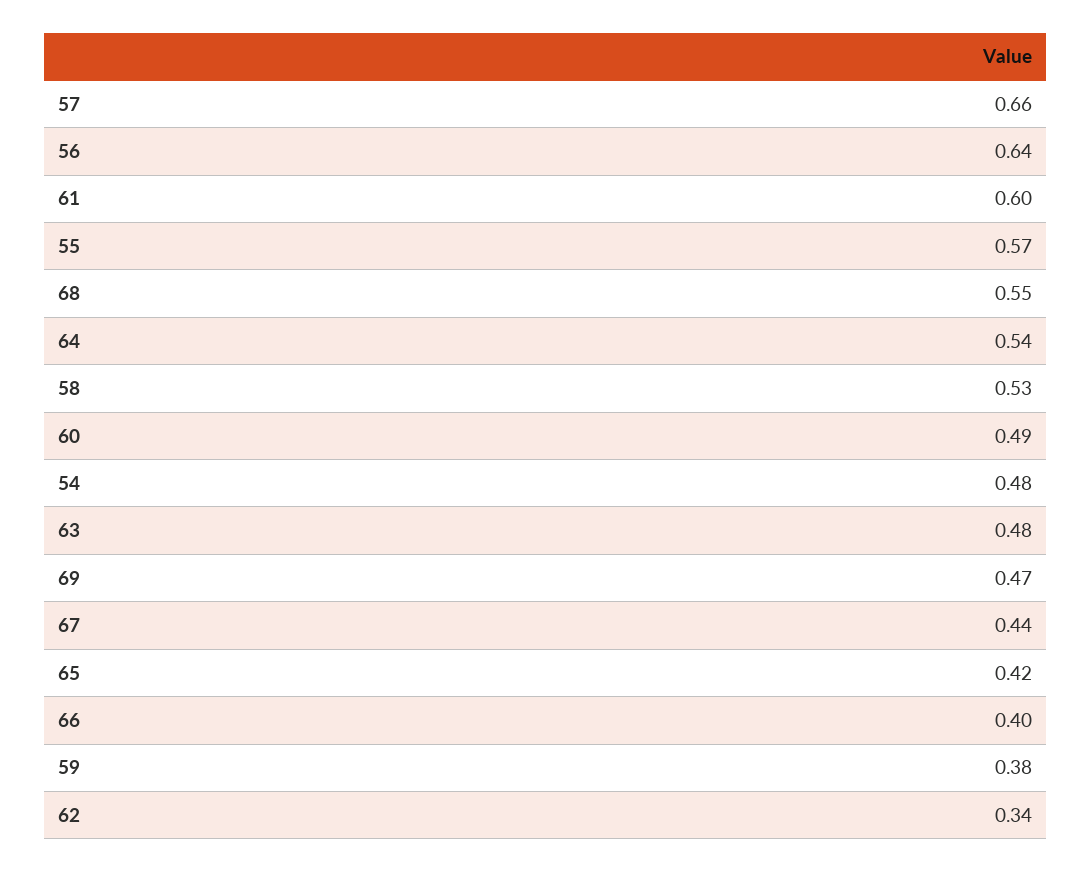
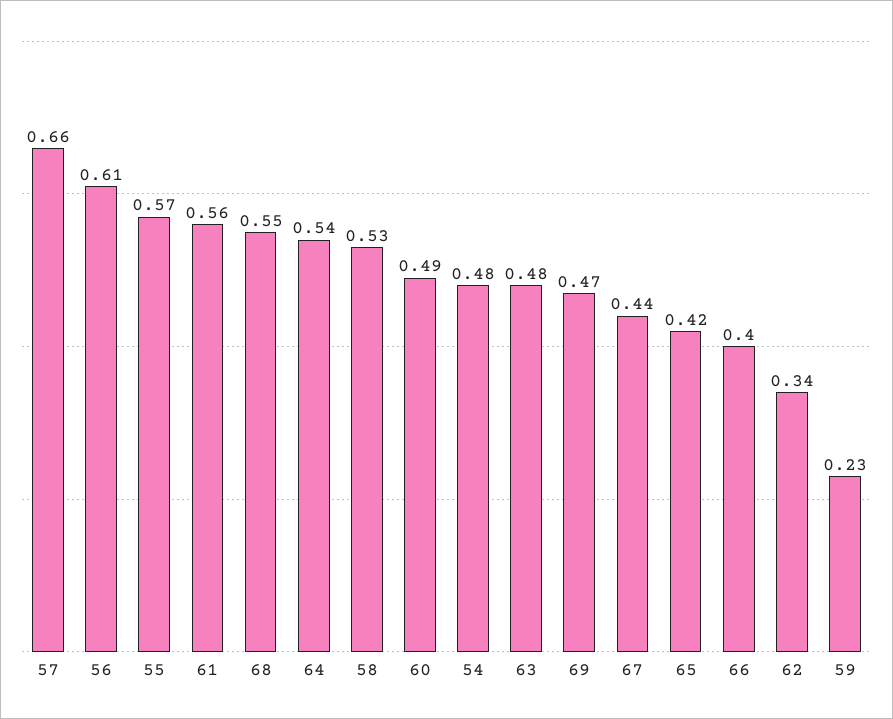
56: 0.64 -> 0.61
61: 0.6 -> 0.56
59: 0.38 -> 0.23

